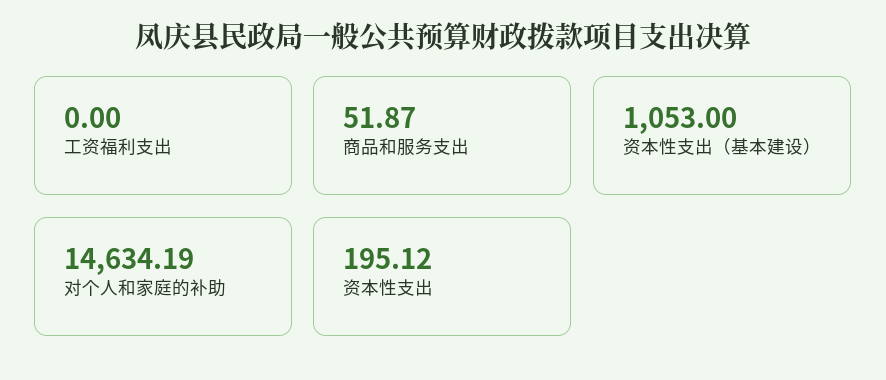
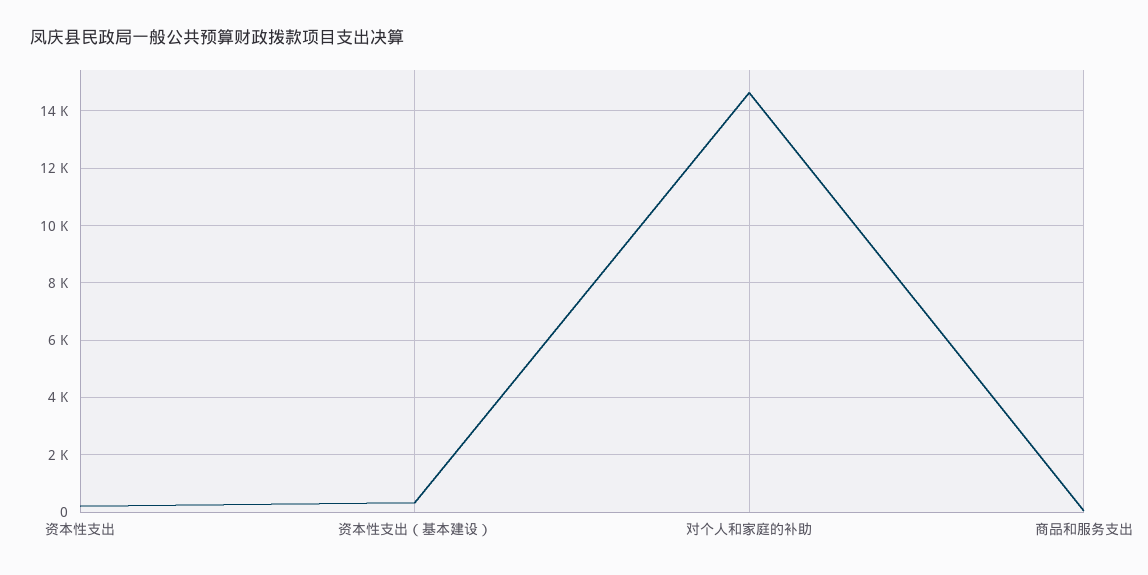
工资福利支出: 0 -> none
资本性支出（基本建设）: 1053 -> 250

